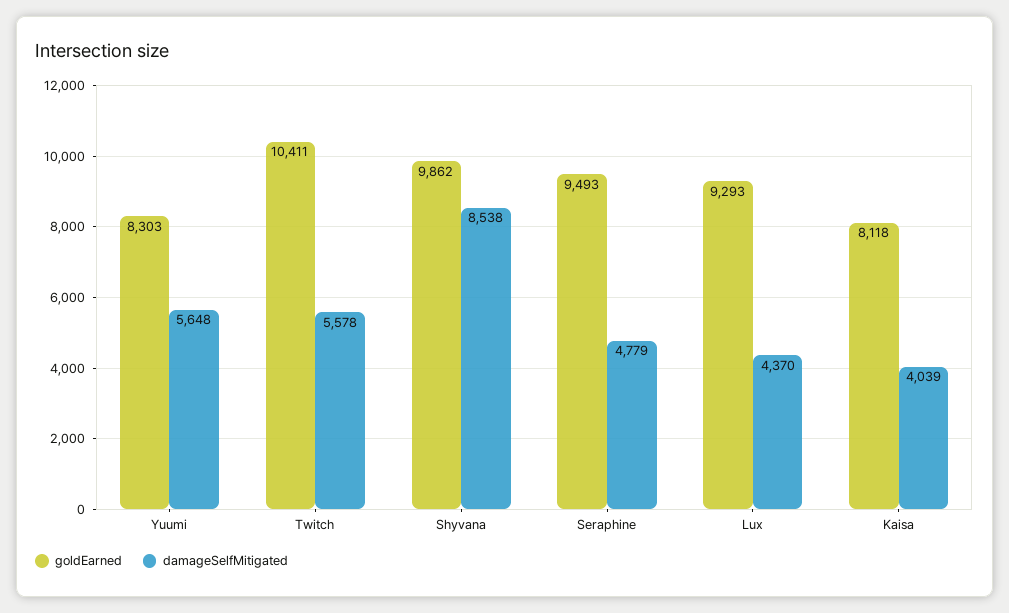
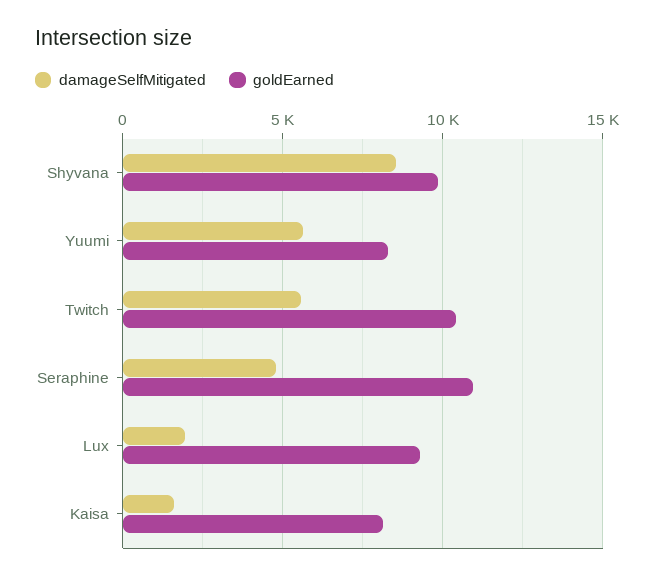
goldEarned, Seraphine: 9493 -> 11000
damageSelfMitigated, Lux: 4370 -> 2000
damageSelfMitigated, Kaisa: 4039 -> 1500

